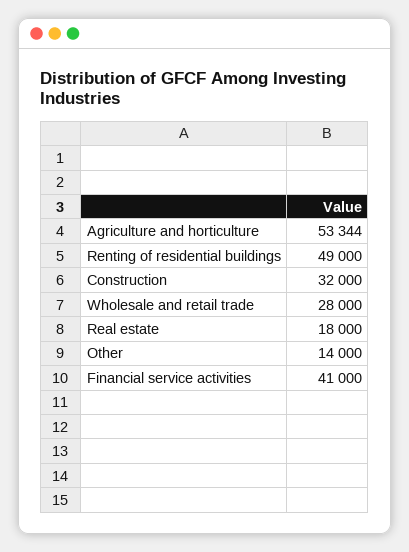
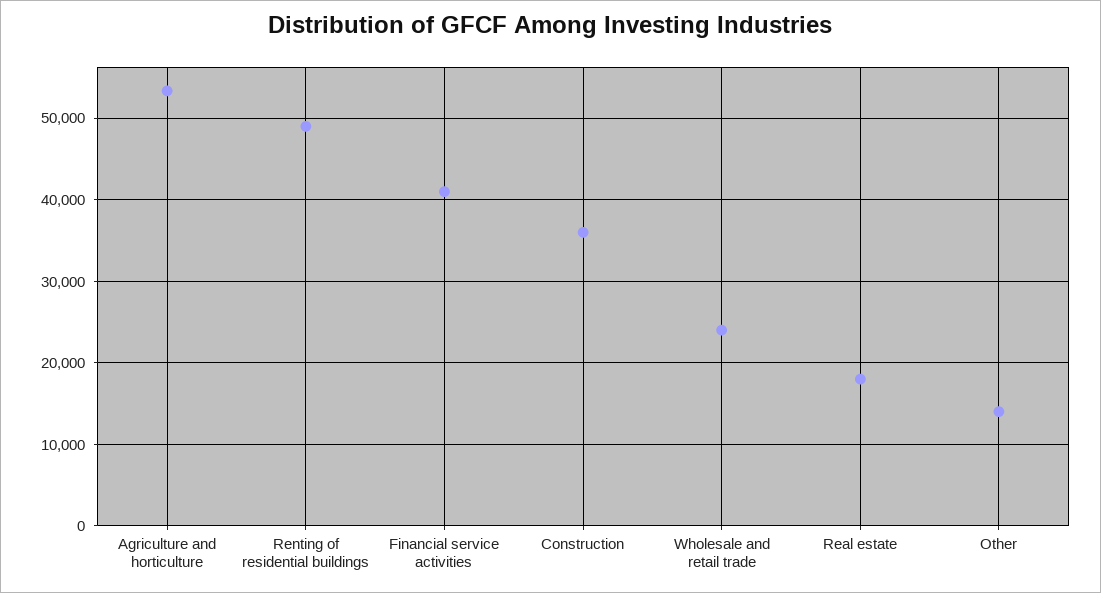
Construction: 32000 -> 36000
Wholesale and retail trade: 28000 -> 24000

